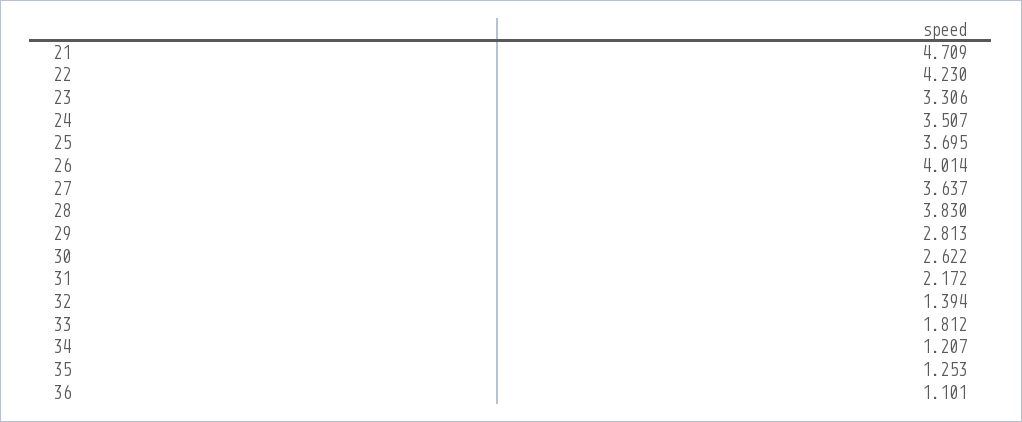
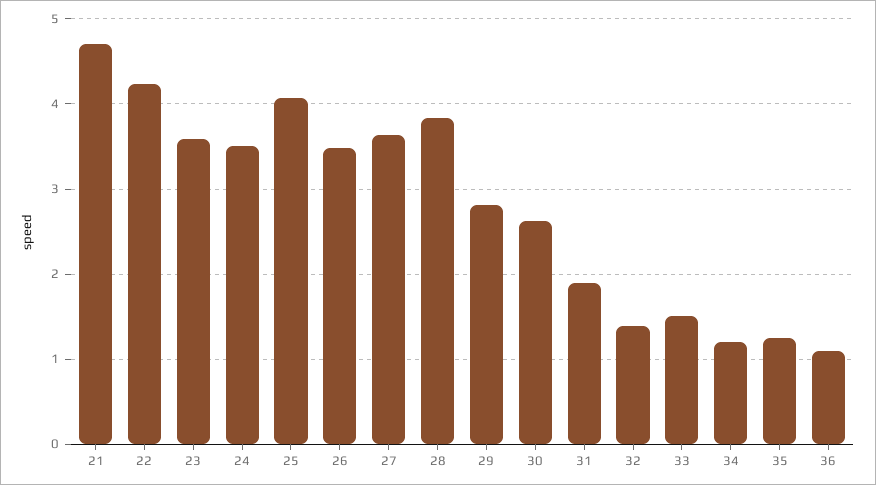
23: 3.306 -> 3.6
25: 3.695 -> 4.1
26: 4.014 -> 3.5
31: 2.172 -> 1.9
33: 1.812 -> 1.5

